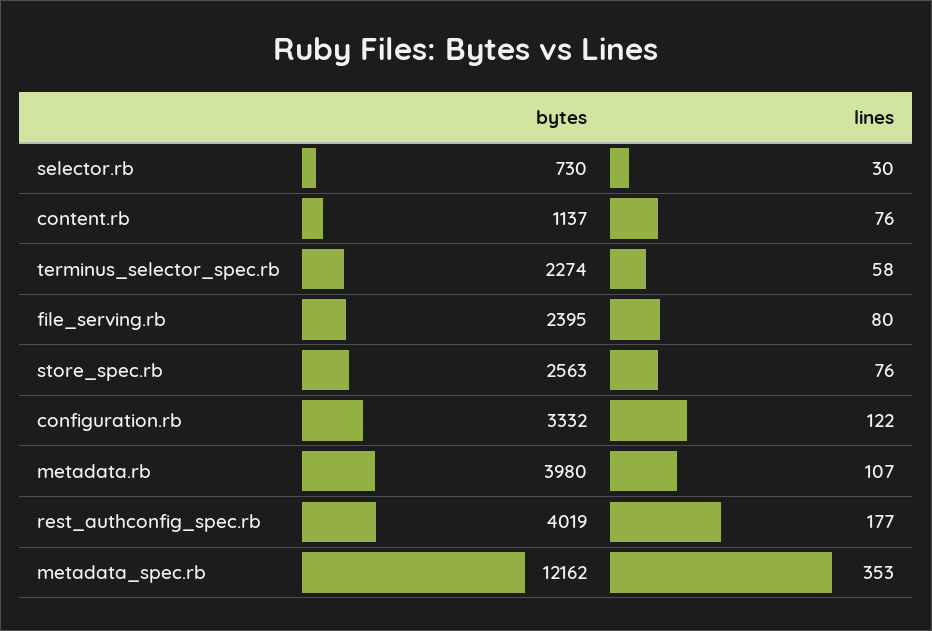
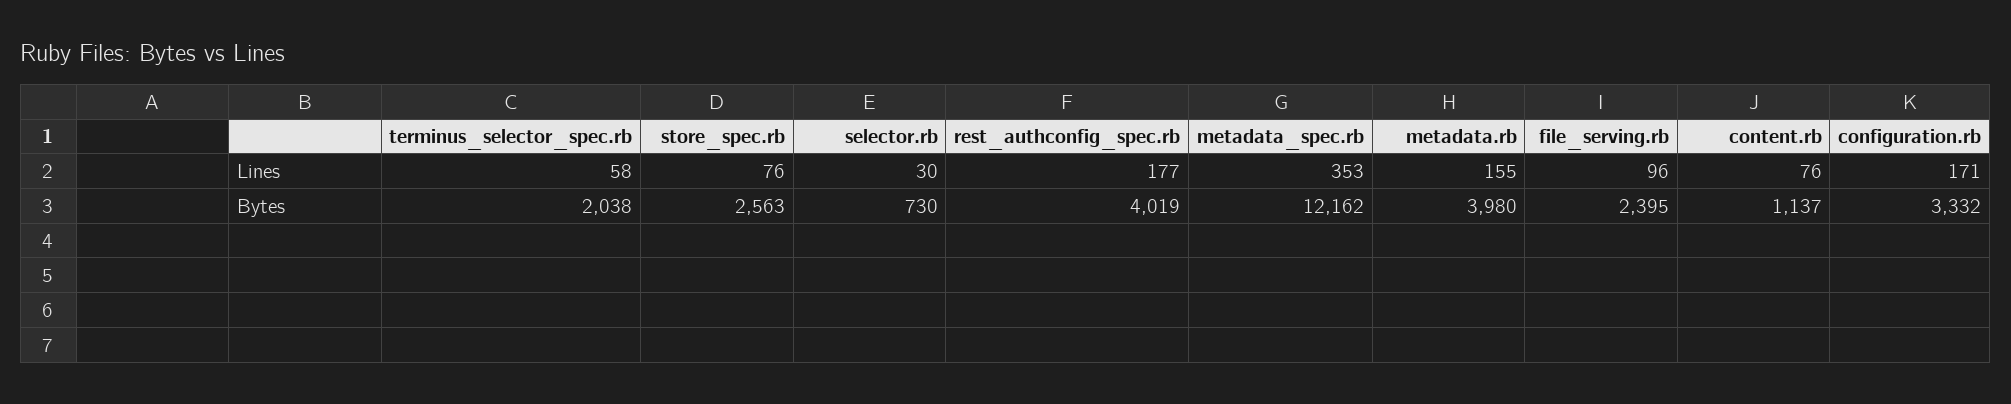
bytes, terminus_selector_spec.rb: 2274 -> 2038
lines, file_serving.rb: 80 -> 96
lines, configuration.rb: 122 -> 171
lines, metadata.rb: 107 -> 155

